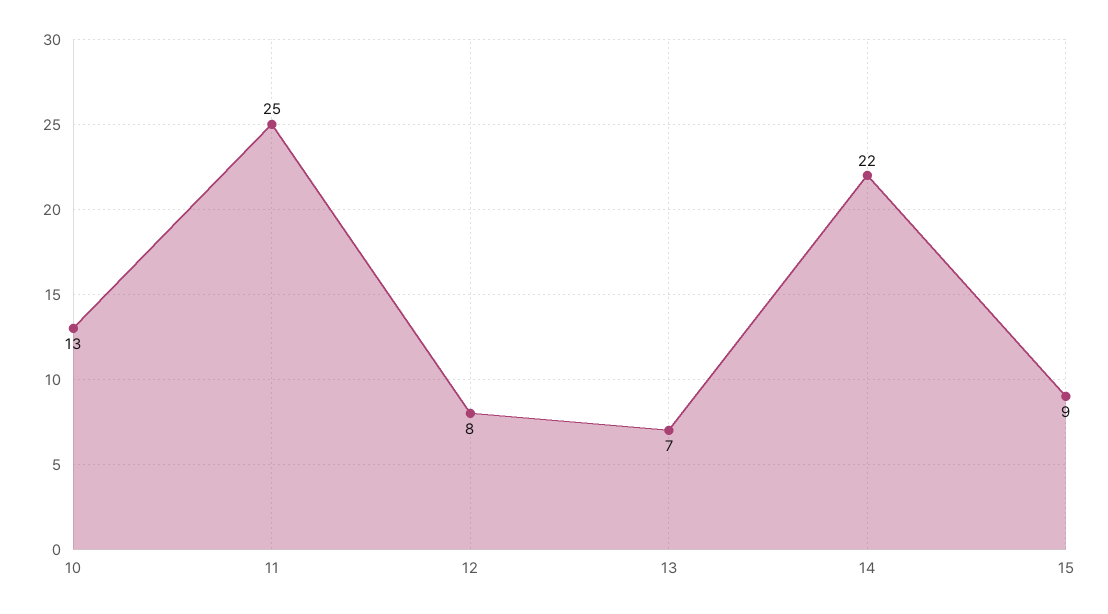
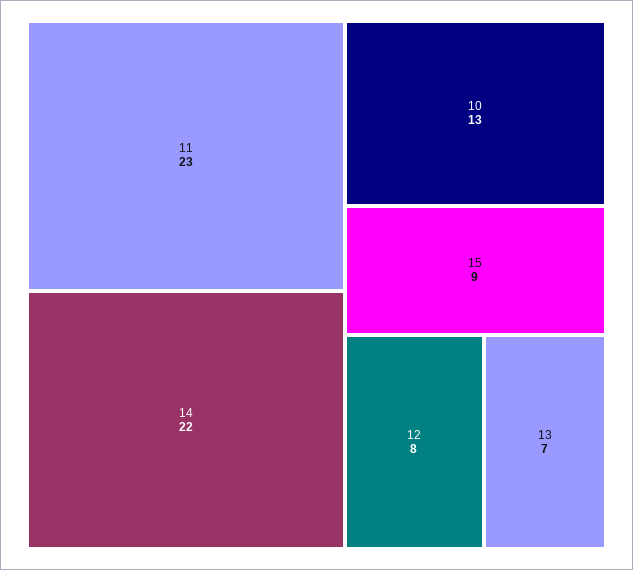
11: 25 -> 23

